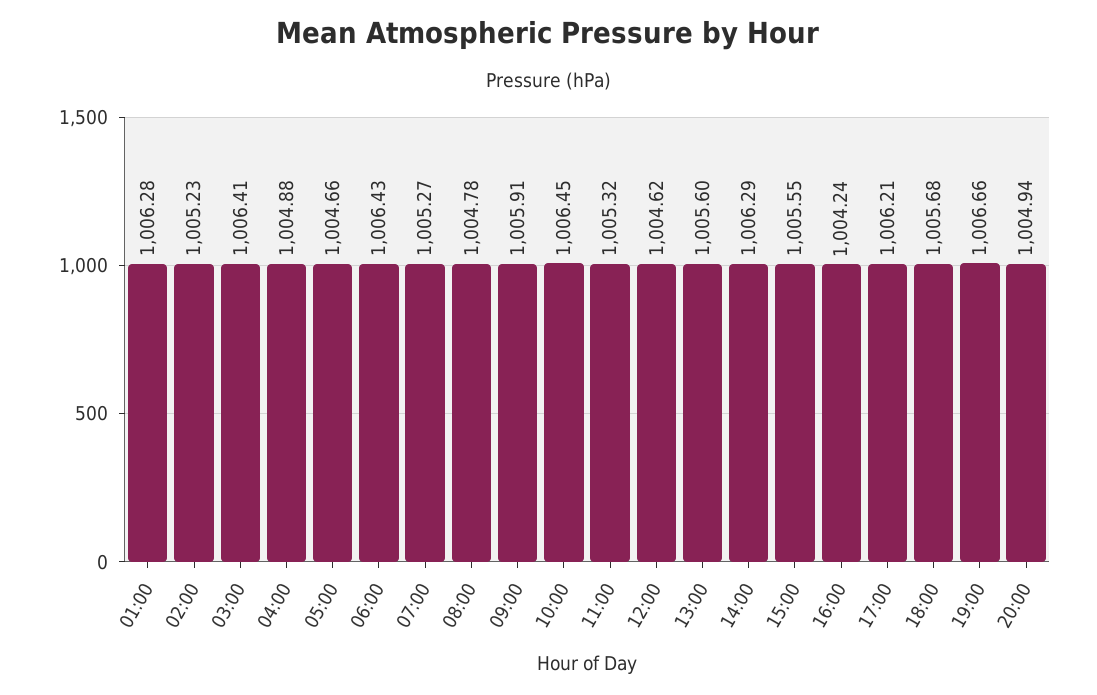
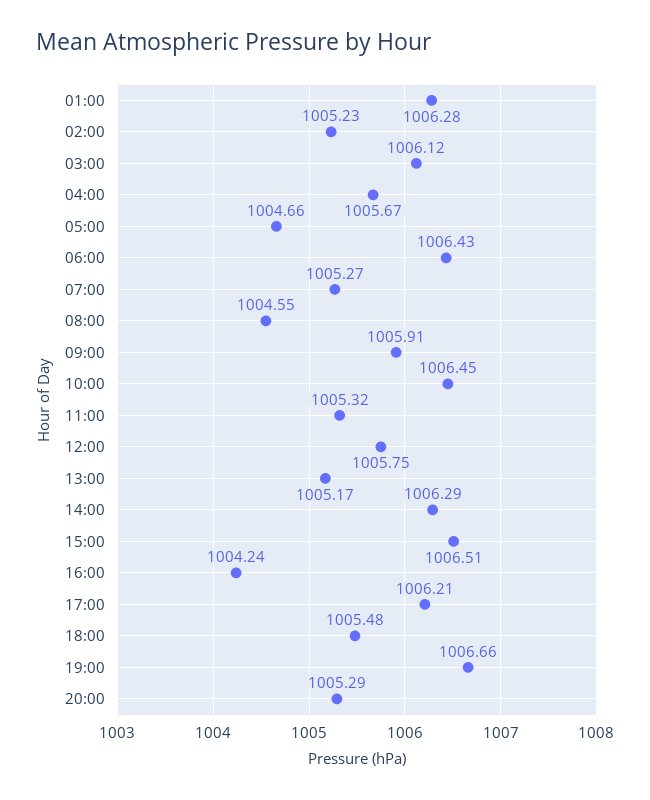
03:00: 1006.41 -> 1006.12
04:00: 1004.88 -> 1005.67
08:00: 1004.78 -> 1004.55
12:00: 1004.62 -> 1005.75
13:00: 1005.6 -> 1005.17
15:00: 1005.55 -> 1006.51
18:00: 1005.68 -> 1005.48
20:00: 1004.94 -> 1005.29

